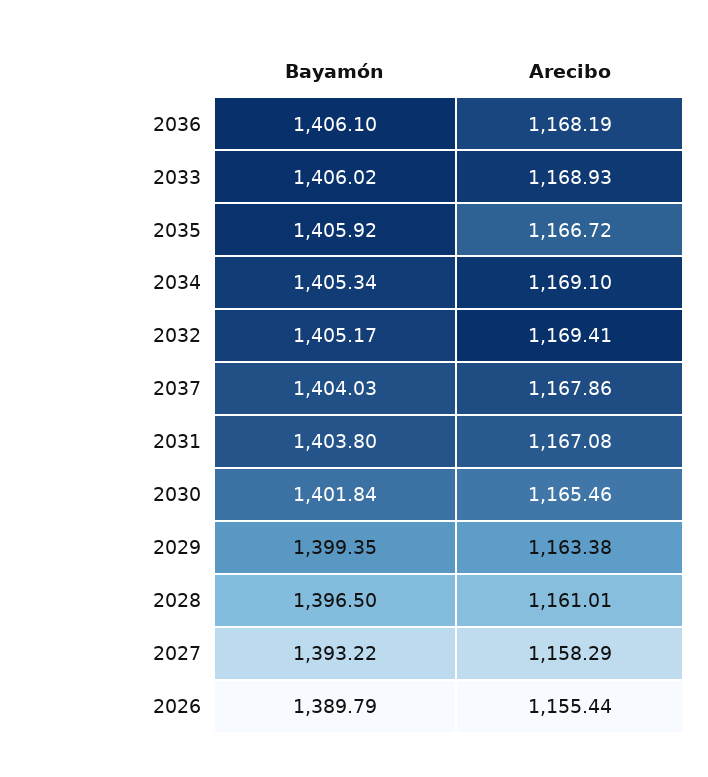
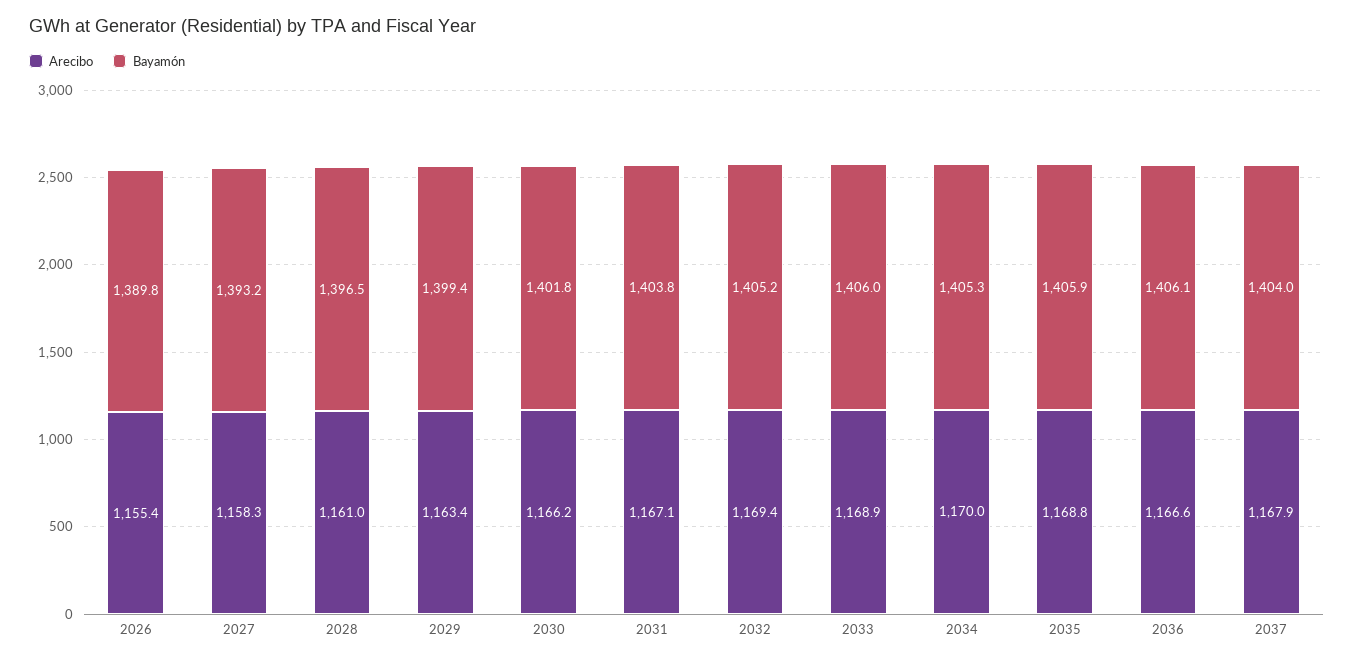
Arecibo, 2036: 1168.19 -> 1166.6
Arecibo, 2035: 1166.72 -> 1168.8
Arecibo, 2034: 1169.1 -> 1170
Arecibo, 2030: 1165.46 -> 1166.2

